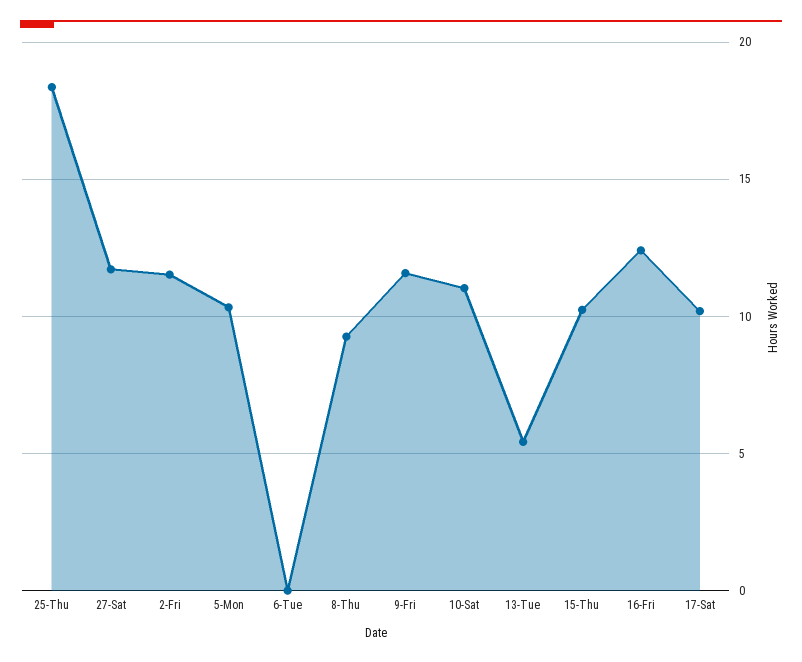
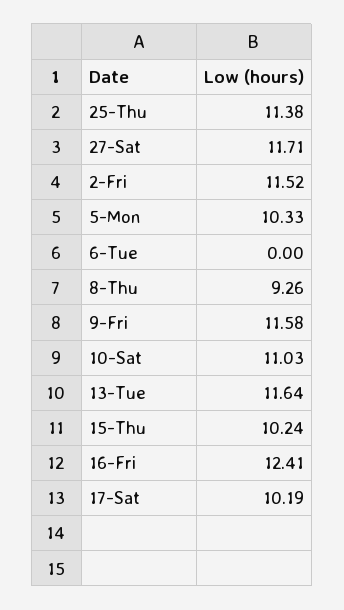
25-Thu: 18.5 -> 11.38
13-Tue: 5.5 -> 11.64

